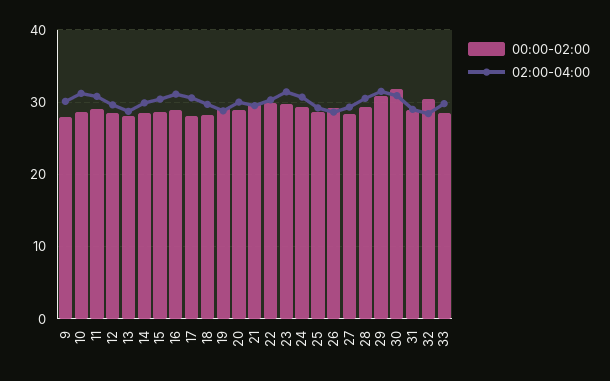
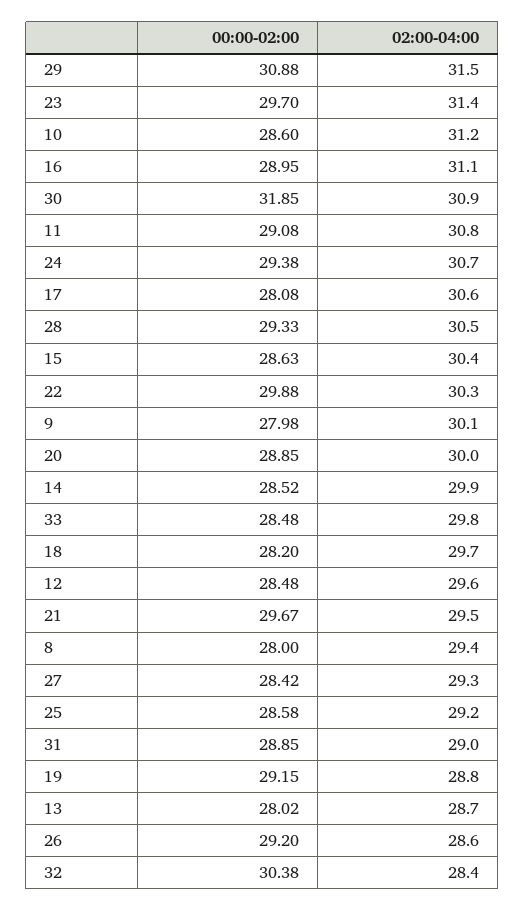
00:00-02:00, 8: none -> 28
02:00-04:00, 8: none -> 29.4

